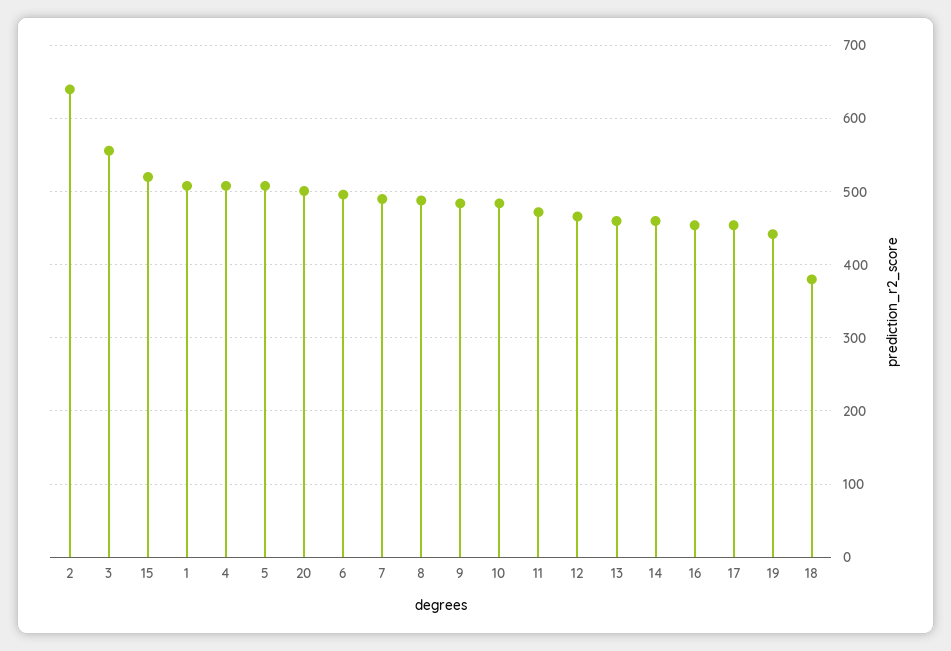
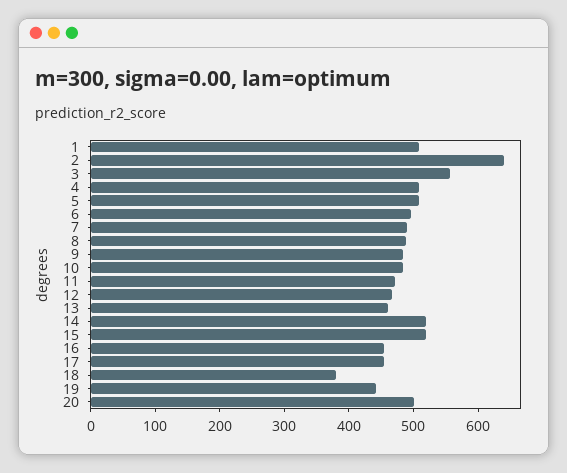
14: 460 -> 520

